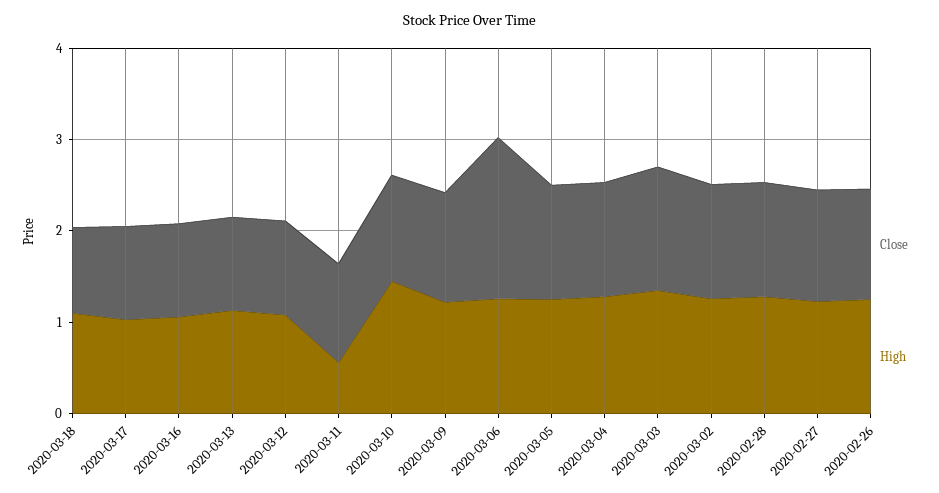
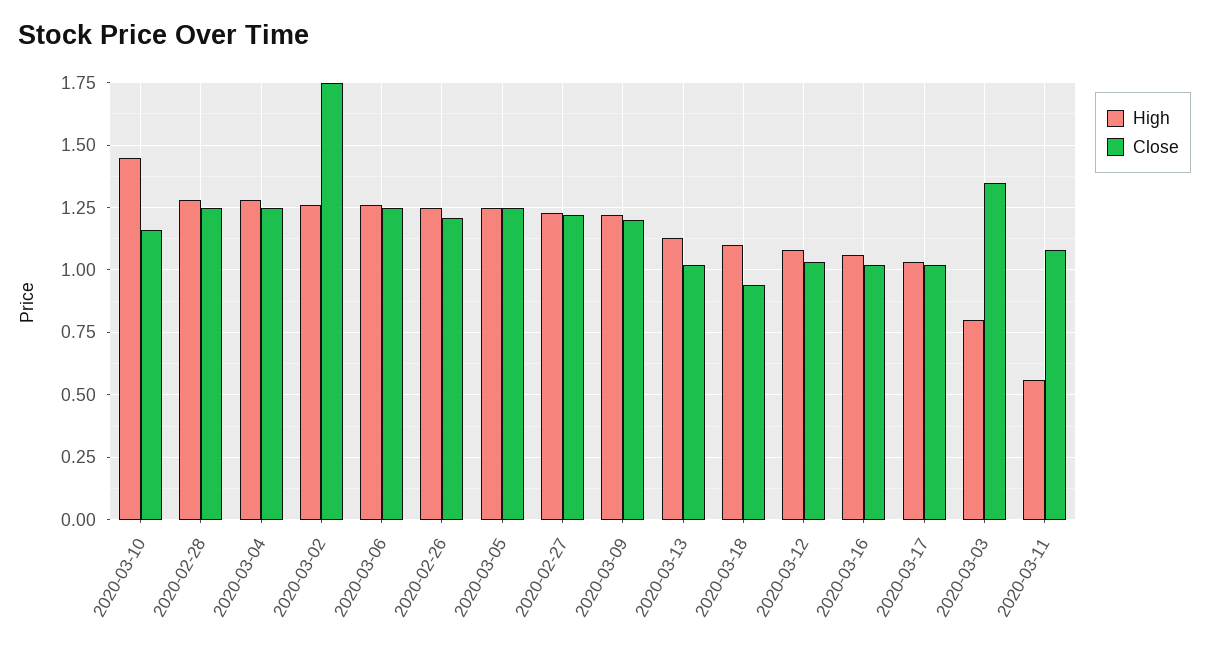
Close, 2020-03-06: 1.8 -> 1.25
High, 2020-03-03: 1.4 -> 0.8
Close, 2020-03-02: 1.2 -> 1.75

